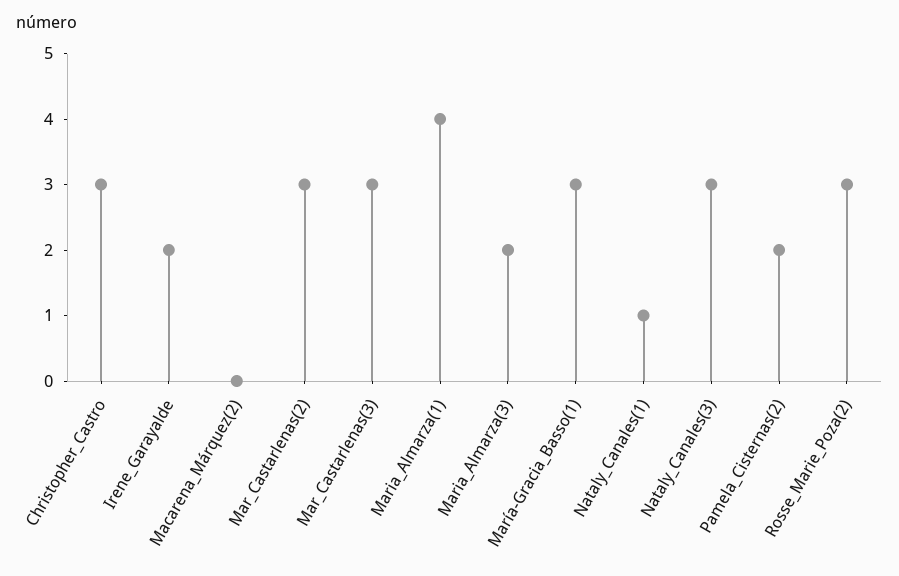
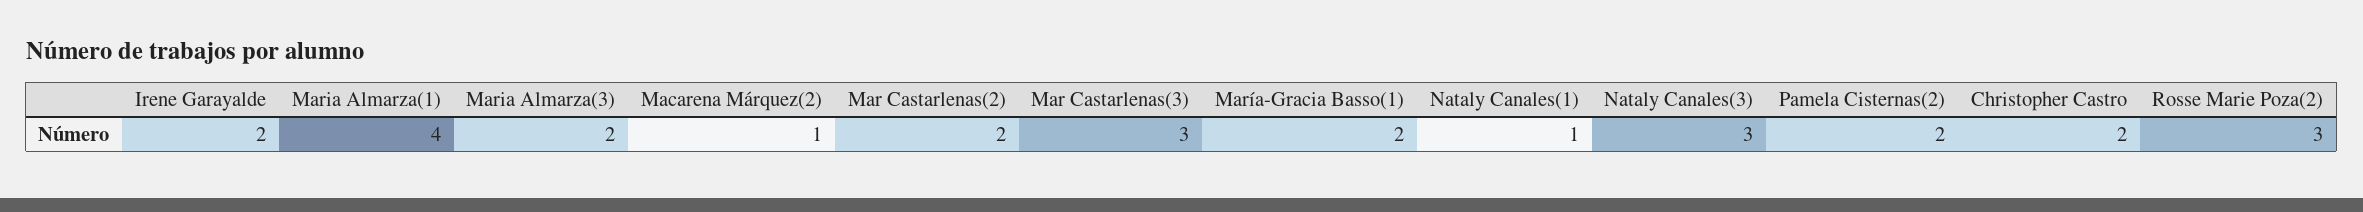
Christopher_Castro: 3 -> 2
Macarena_Márquez(2): 0 -> 1
Mar_Castarlenas(2): 3 -> 2
María-Gracia_Basso(1): 3 -> 2

